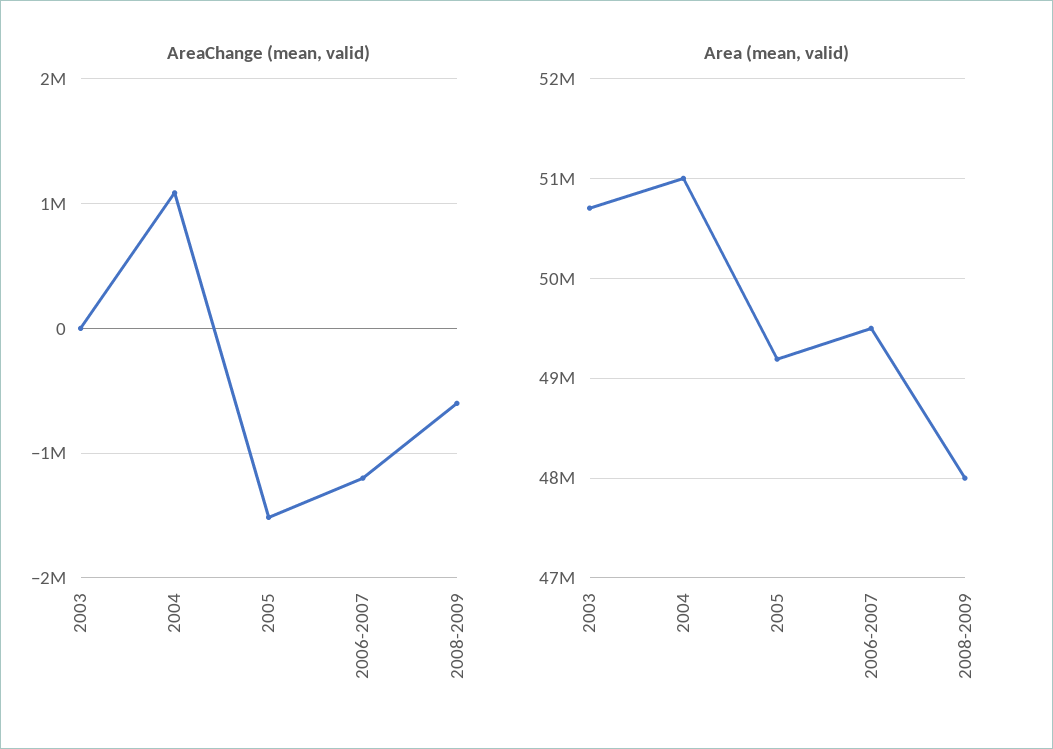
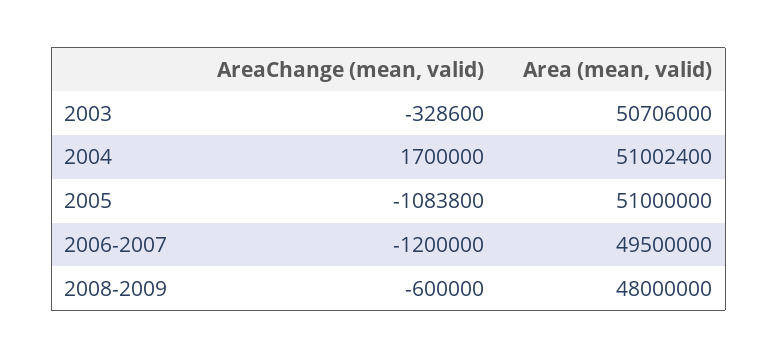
AreaChange (mean, valid), 2003: 0 -> -328600
AreaChange (mean, valid), 2004: 1100000 -> 1700000
AreaChange (mean, valid), 2005: -1500000 -> -1083800
Area (mean, valid), 2005: 49200000 -> 51000000

